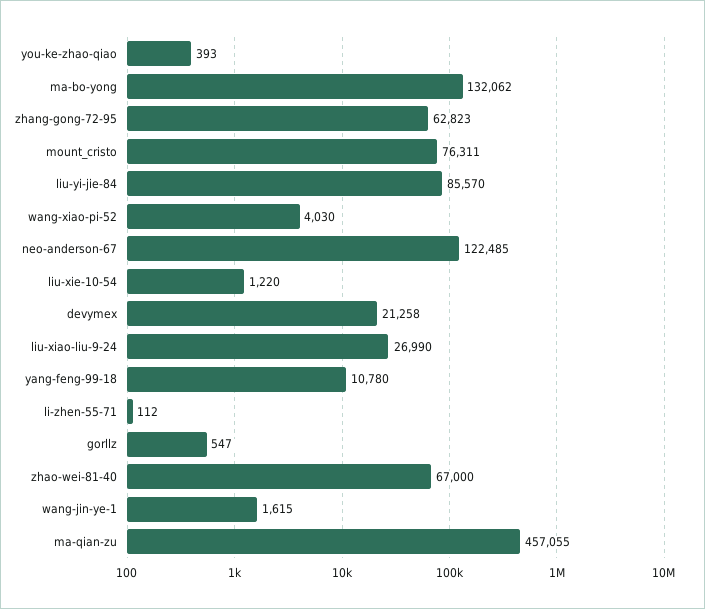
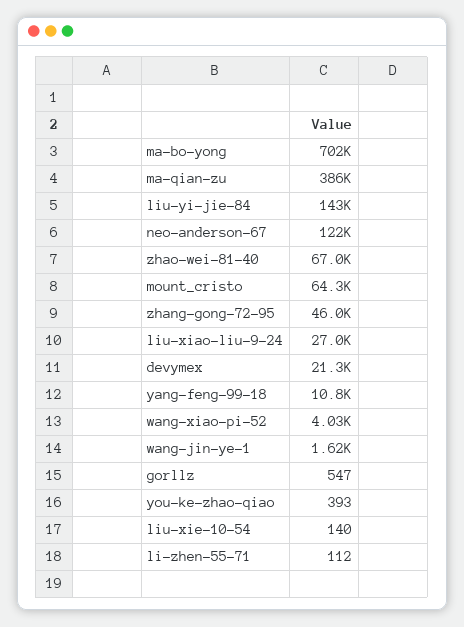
ma-bo-yong: 132062 -> 702000
zhang-gong-72-95: 62823 -> 46000
mount_cristo: 76311 -> 64300
liu-yi-jie-84: 85570 -> 143000
liu-xie-10-54: 1220 -> 140
ma-qian-zu: 457055 -> 386000

